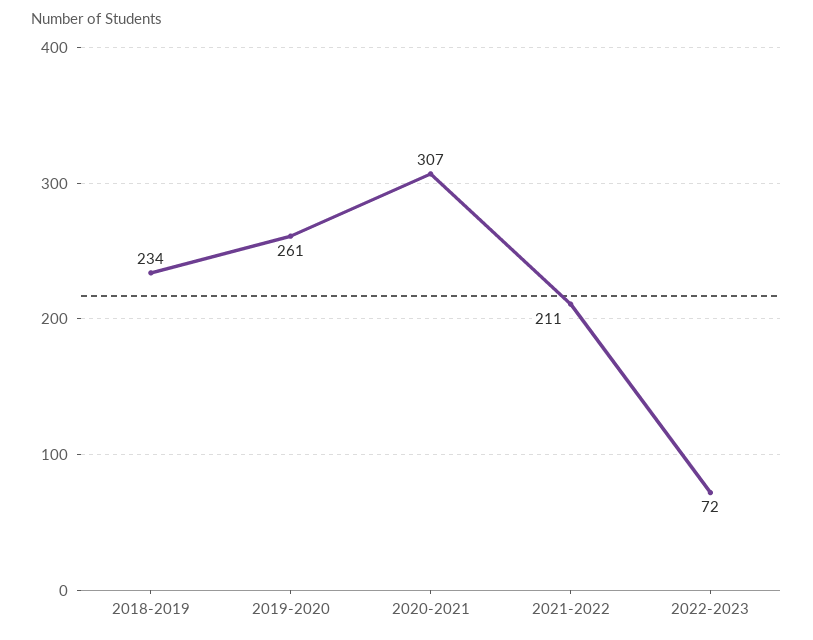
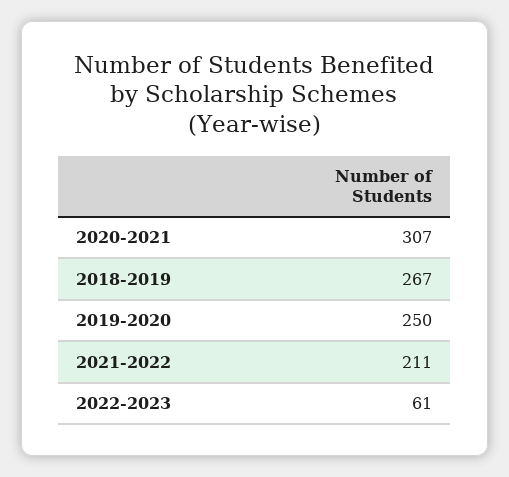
2018-2019: 234 -> 267
2019-2020: 261 -> 250
2022-2023: 72 -> 61

